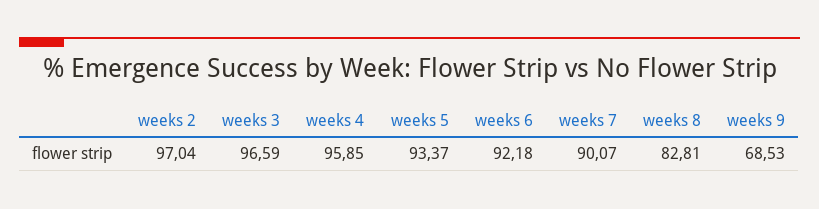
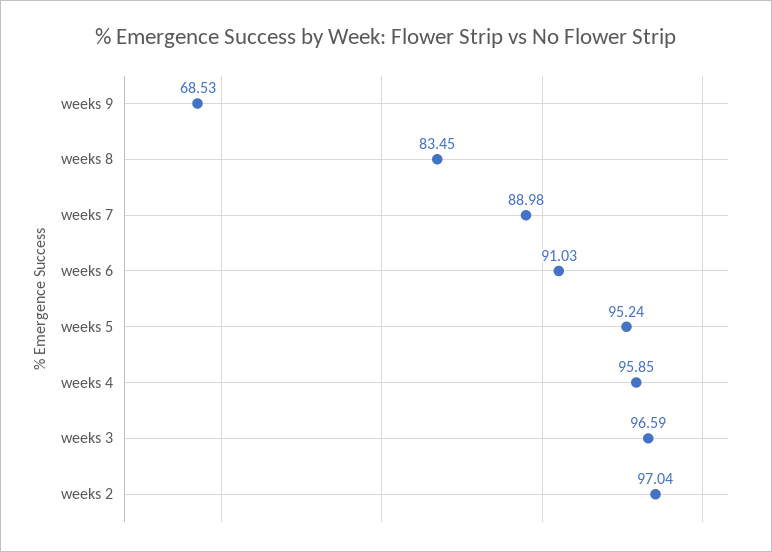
weeks 5: 93.37 -> 95.24
weeks 6: 92.18 -> 91.03
weeks 7: 90.07 -> 88.98
weeks 8: 82.81 -> 83.45

